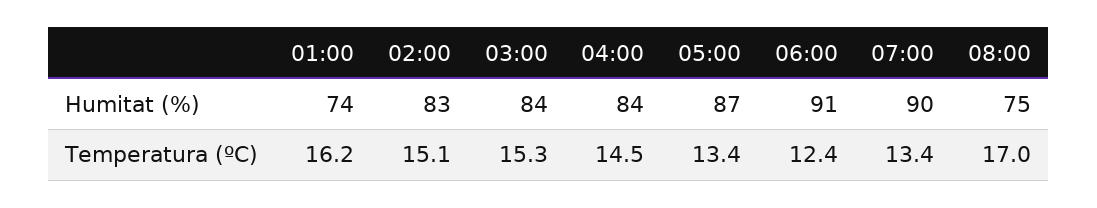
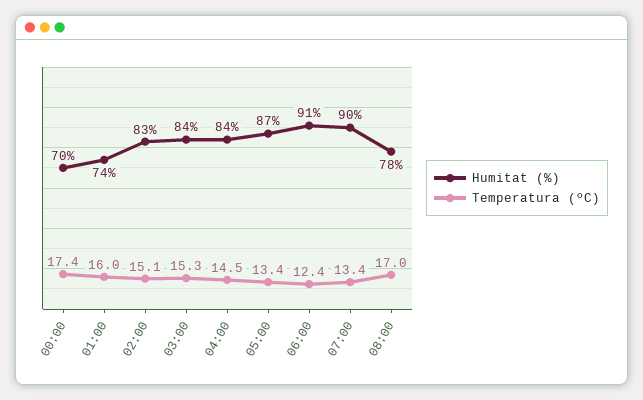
Humitat (%), 08:00: 75 -> 78
Temperatura (ºC), 01:00: 16.2 -> 16
Humitat (%), 00:00: none -> 70
Temperatura (ºC), 00:00: none -> 17.4

